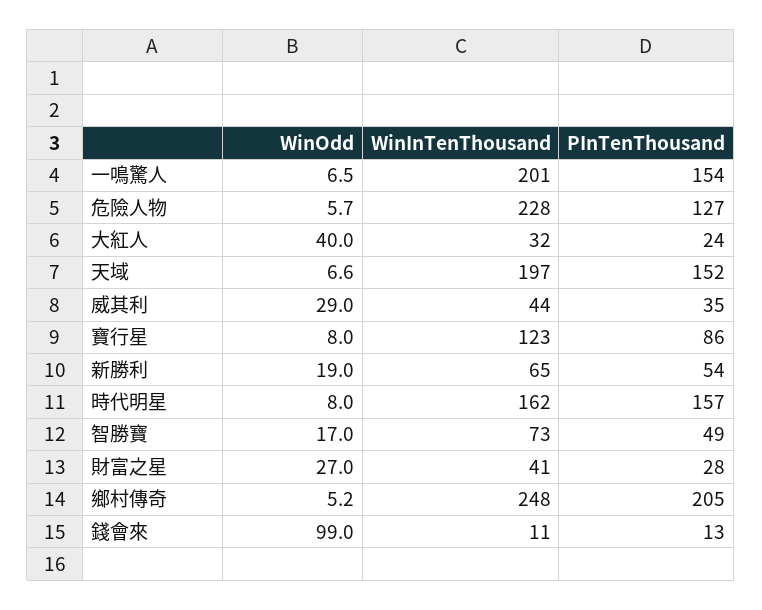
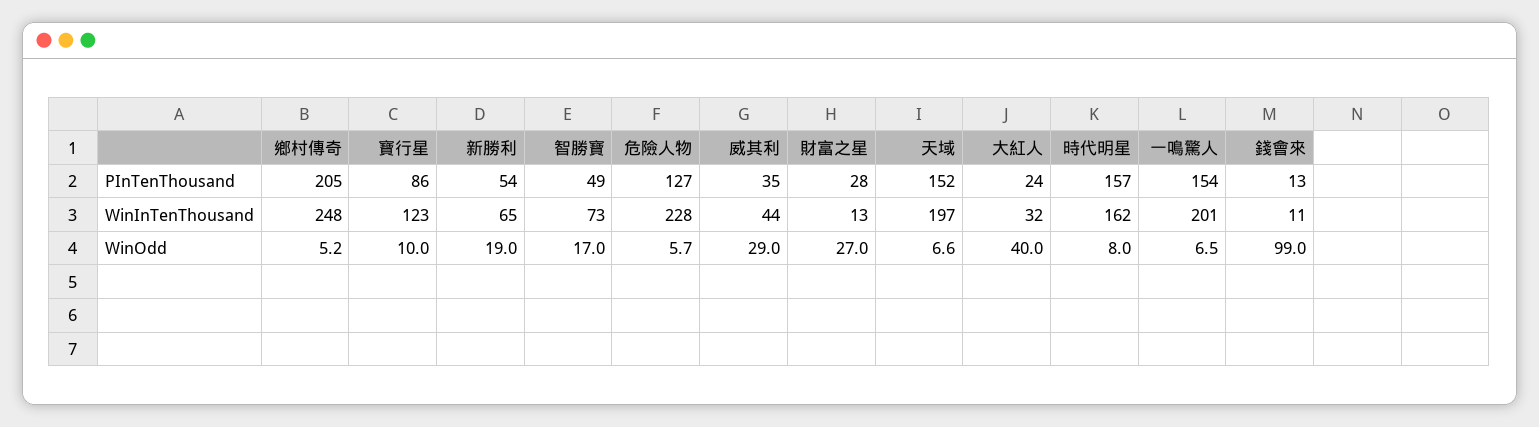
WinOdd, 寶行星: 8 -> 10
WinInTenThousand, 財富之星: 41 -> 13

